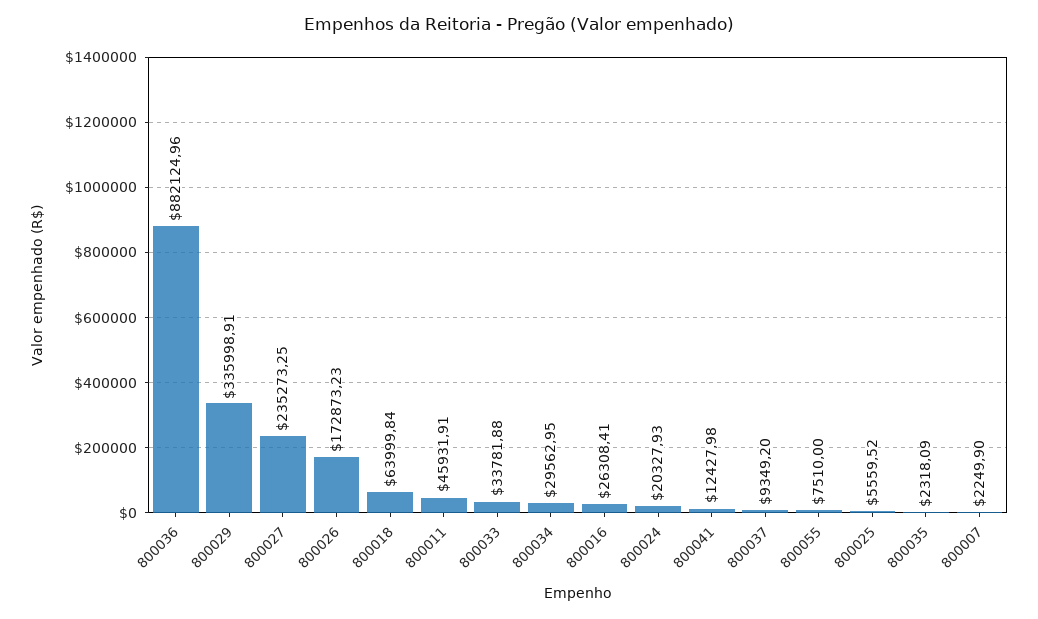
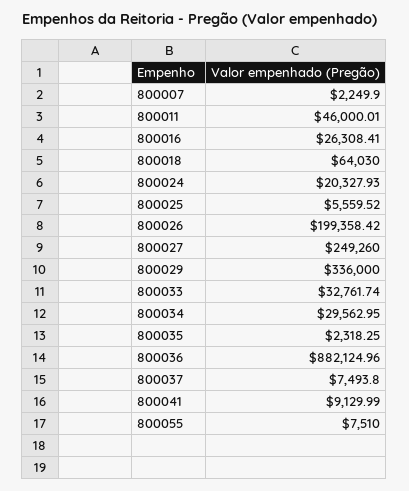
800029: 335998.91 -> 336000
800027: 235273.25 -> 249260
800026: 172873.23 -> 199358.42
800018: 63999.84 -> 64030
800011: 45931.91 -> 46000.01
800033: 33781.88 -> 32761.74
800041: 12427.98 -> 9129.99
800037: 9349.2 -> 7493.8
800035: 2318.09 -> 2318.25

